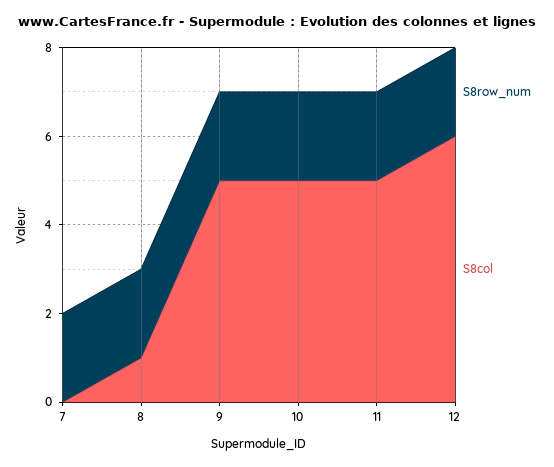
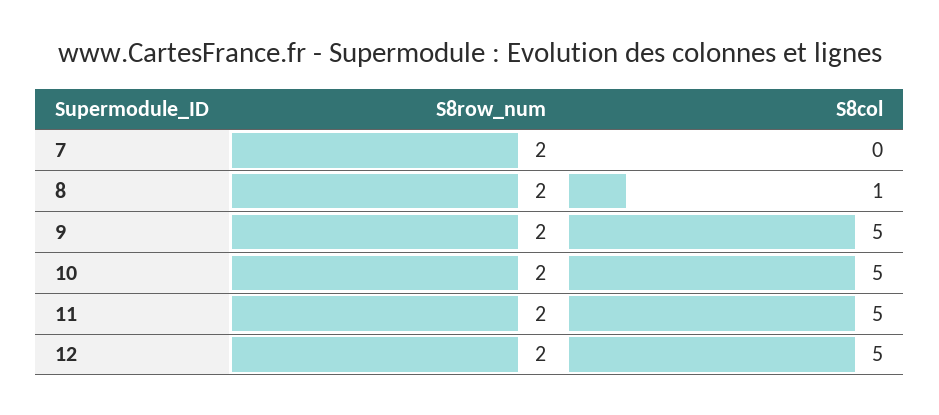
S8col, 12: 6 -> 5

